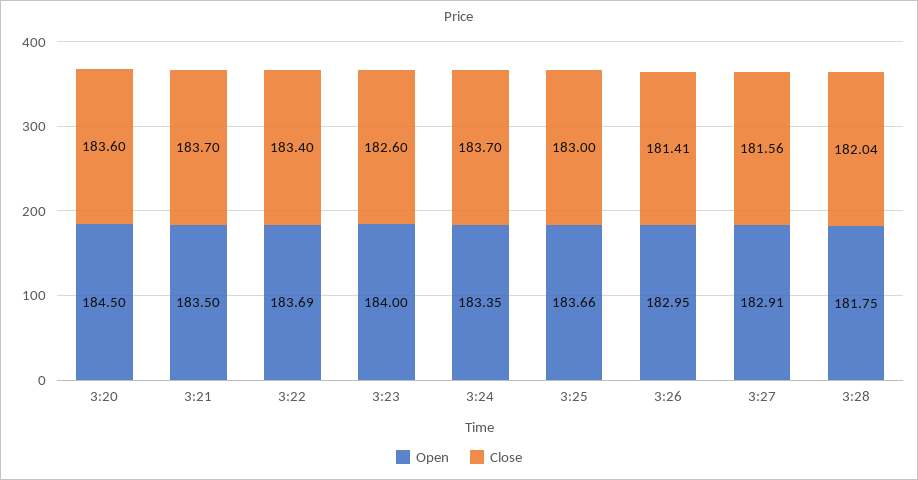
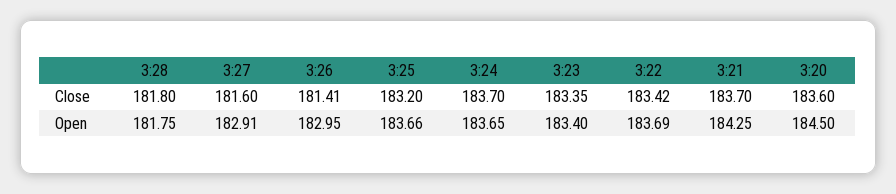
Open, 3:21: 183.5 -> 184.25
Close, 3:22: 183.4 -> 183.42
Open, 3:23: 184 -> 183.4
Close, 3:23: 182.6 -> 183.35
Open, 3:24: 183.35 -> 183.65
Close, 3:25: 183 -> 183.2
Close, 3:27: 181.56 -> 181.6
Close, 3:28: 182.04 -> 181.8

